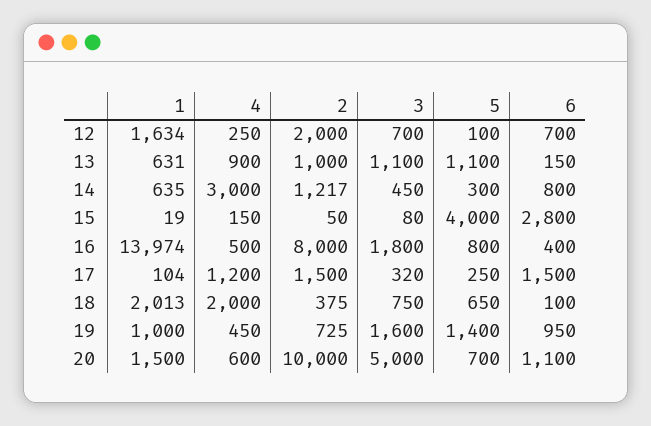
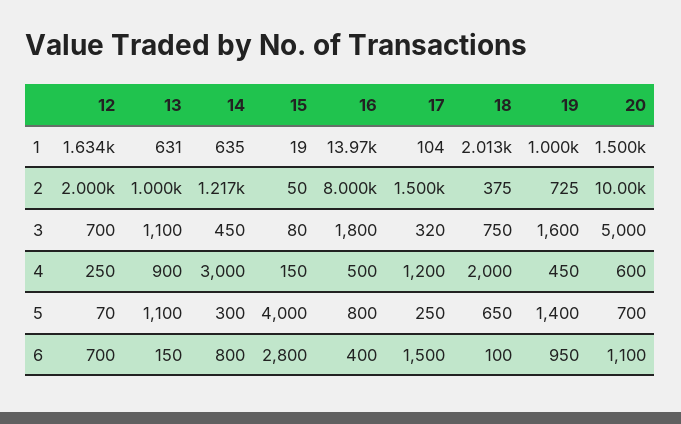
5, 12: 100 -> 70

